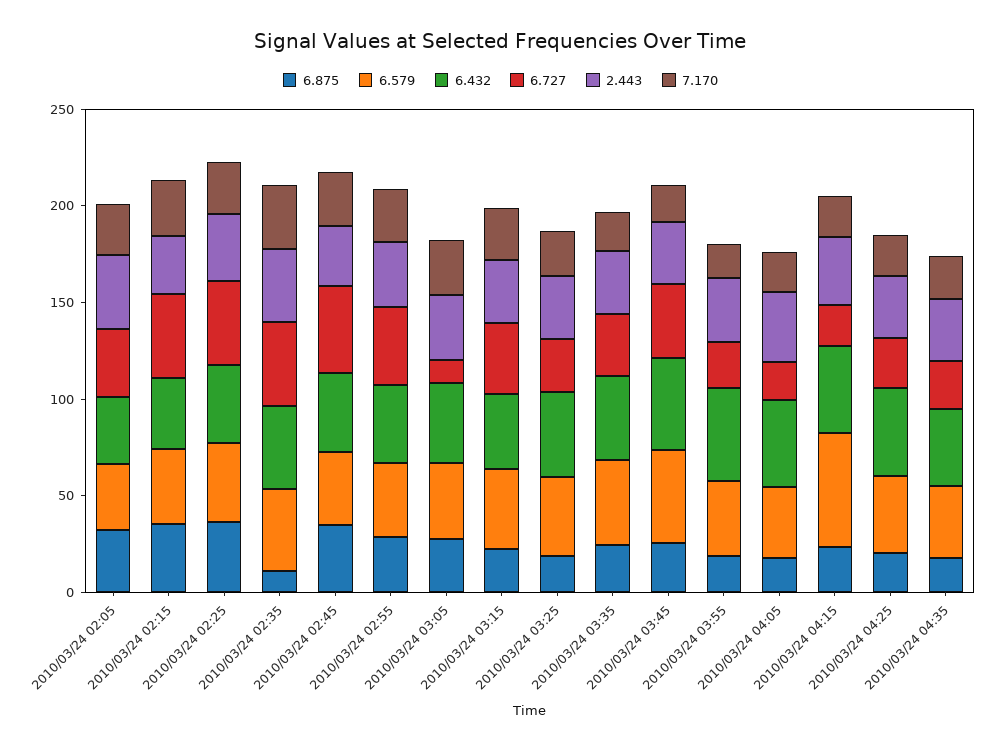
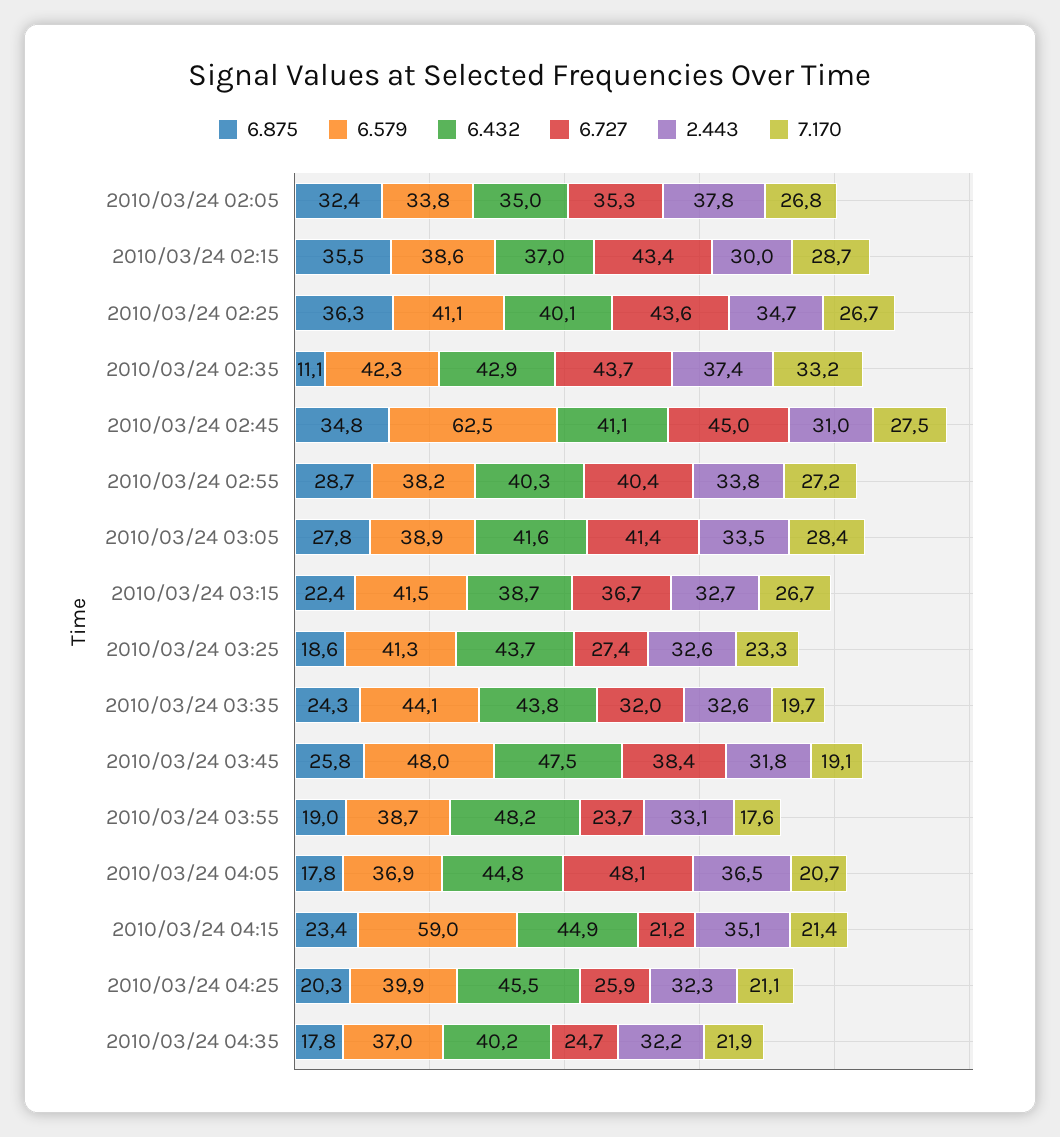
6.579, 2010/03/24 02:45: 40 -> 62.5
6.727, 2010/03/24 03:05: 10 -> 41.4
6.727, 2010/03/24 04:05: 20 -> 48.1

